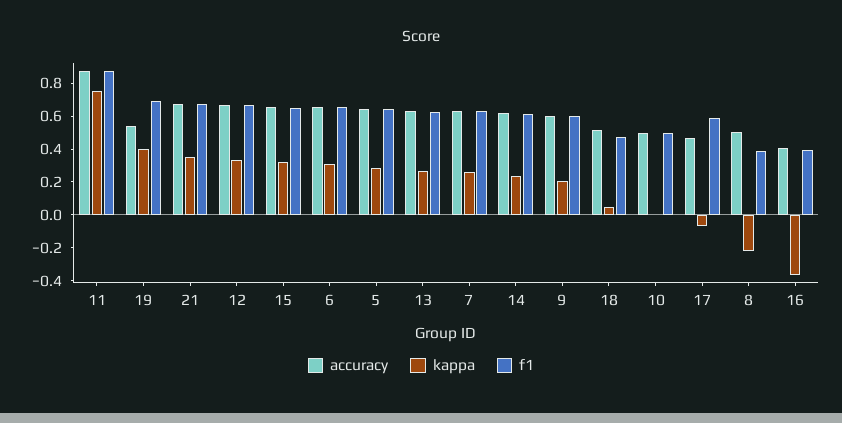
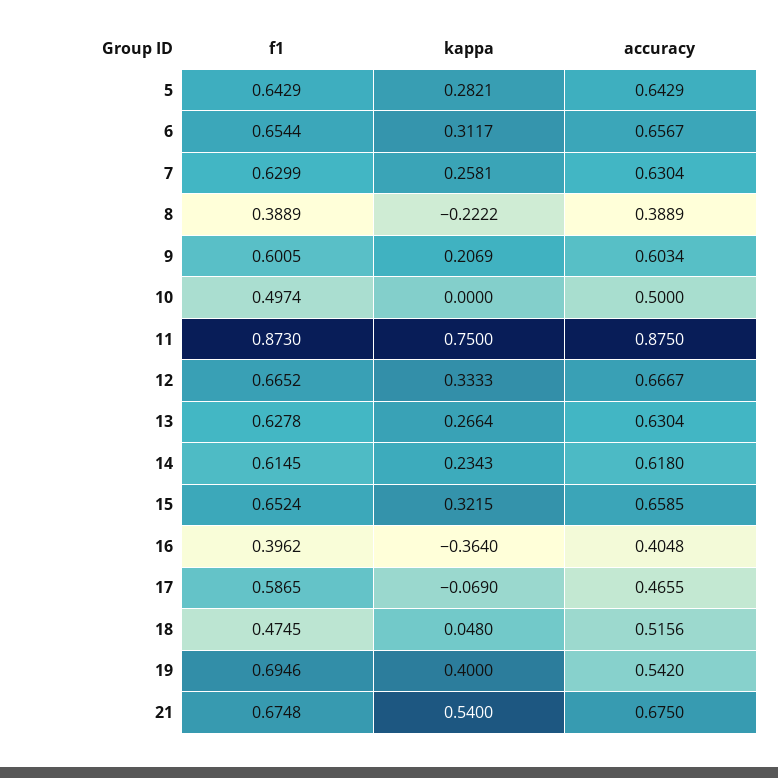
kappa, 21: 0.35 -> 0.54
accuracy, 8: 0.5 -> 0.3889

